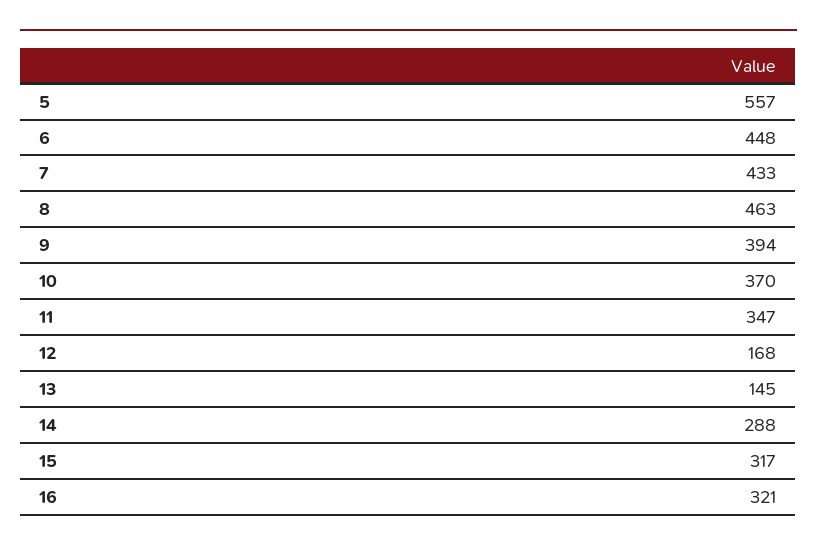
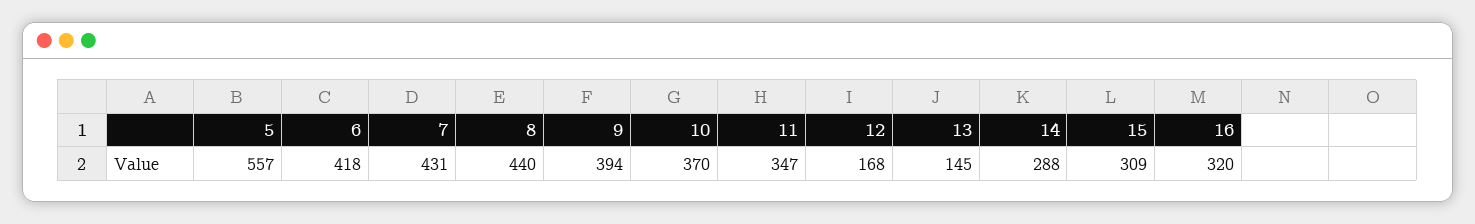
6: 448 -> 418
7: 433 -> 431
8: 463 -> 440
15: 317 -> 309
16: 321 -> 320

